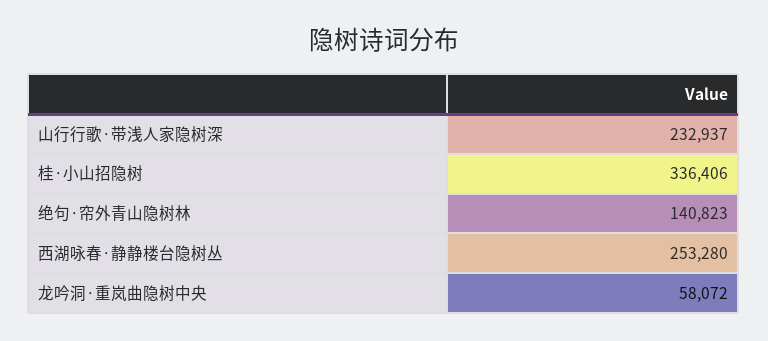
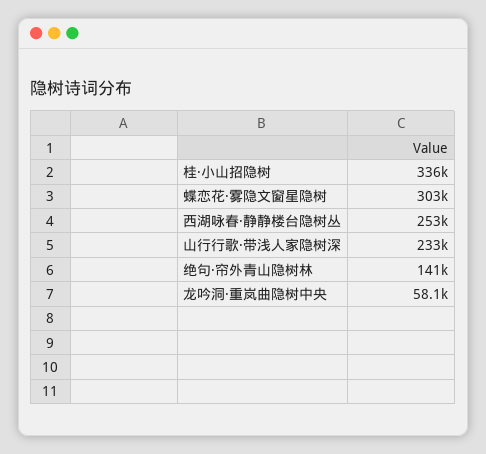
蝶恋花·雾隐文窗星隐树: none -> 303000

